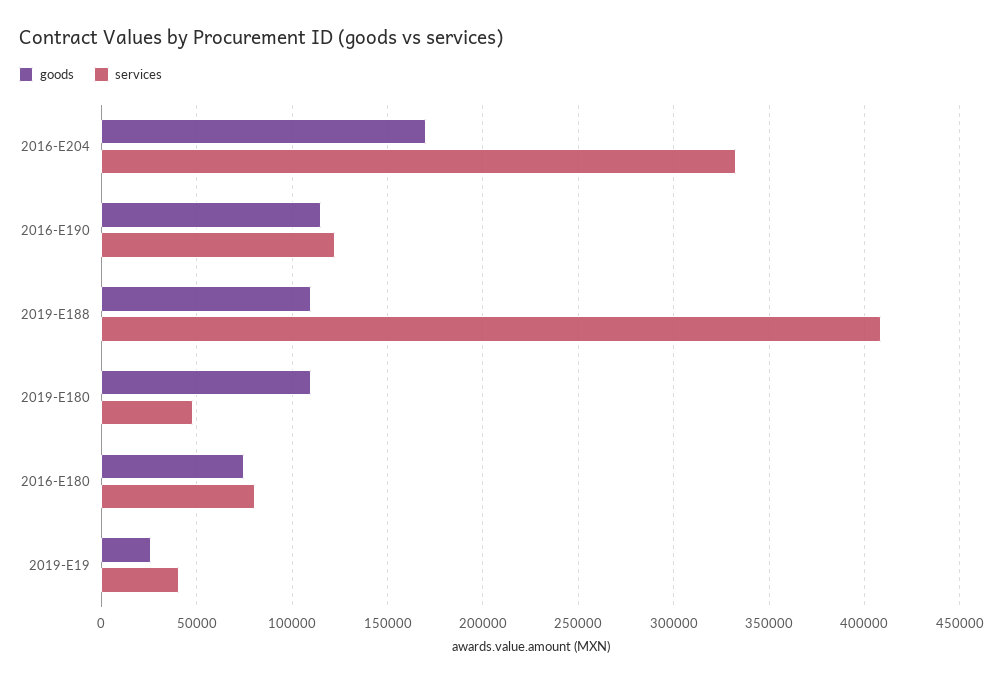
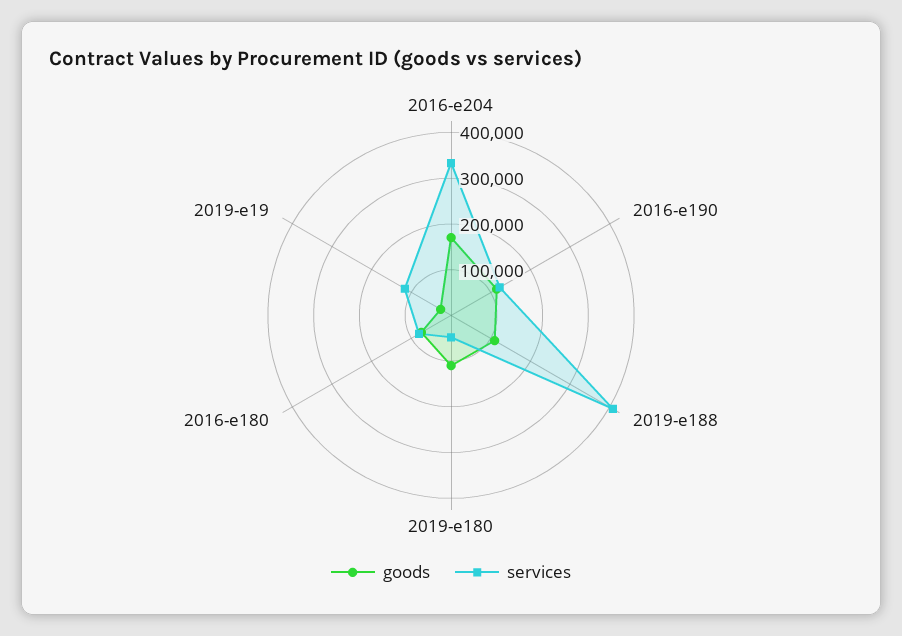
services, 2019-E19: 40000 -> 120000

